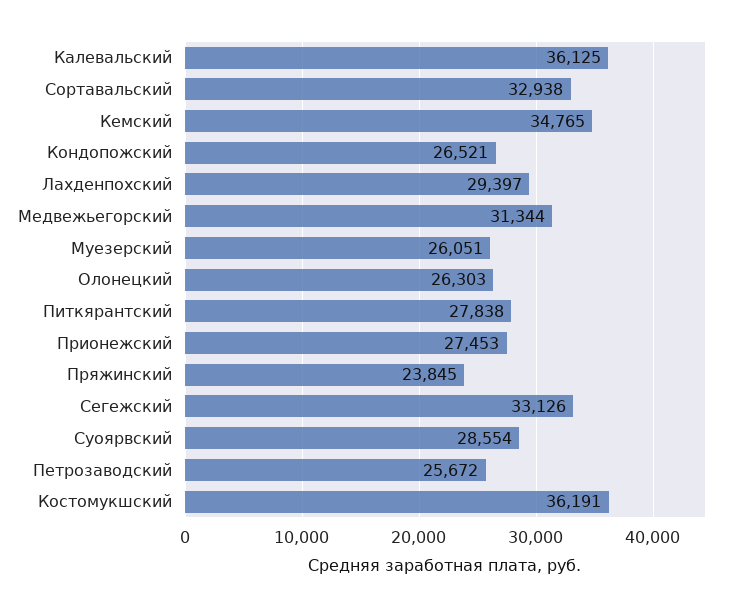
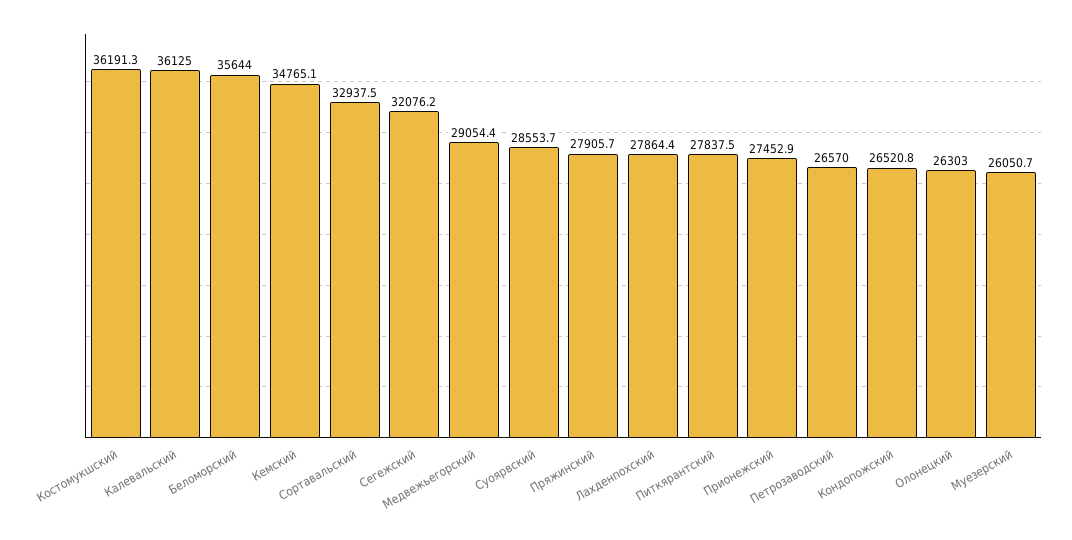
Лахденпохский: 29397 -> 27864.4
Медвежьегорский: 31344 -> 29054.4
Пряжинский: 23845 -> 27905.7
Сегежский: 33126 -> 32076.2
Петрозаводский: 25672 -> 26570
Беломорский: none -> 35644

